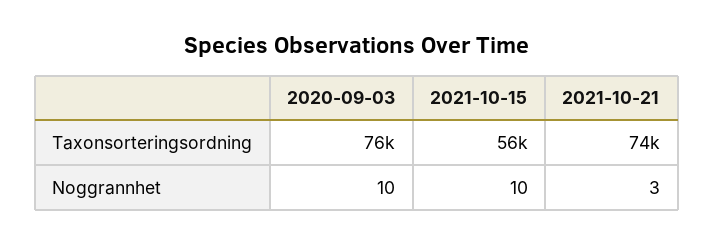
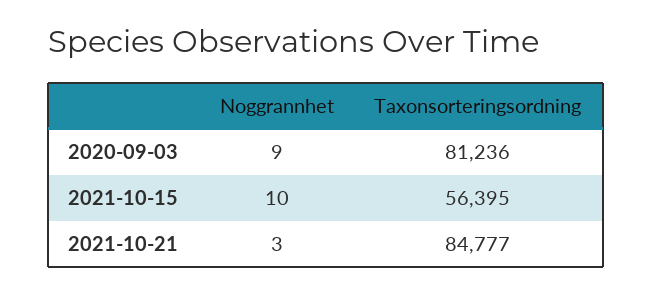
2020-09-03, Taxonsorteringsordning: 76000 -> 81236
2021-10-21, Taxonsorteringsordning: 74000 -> 84777
2020-09-03, Noggrannhet: 10 -> 9

